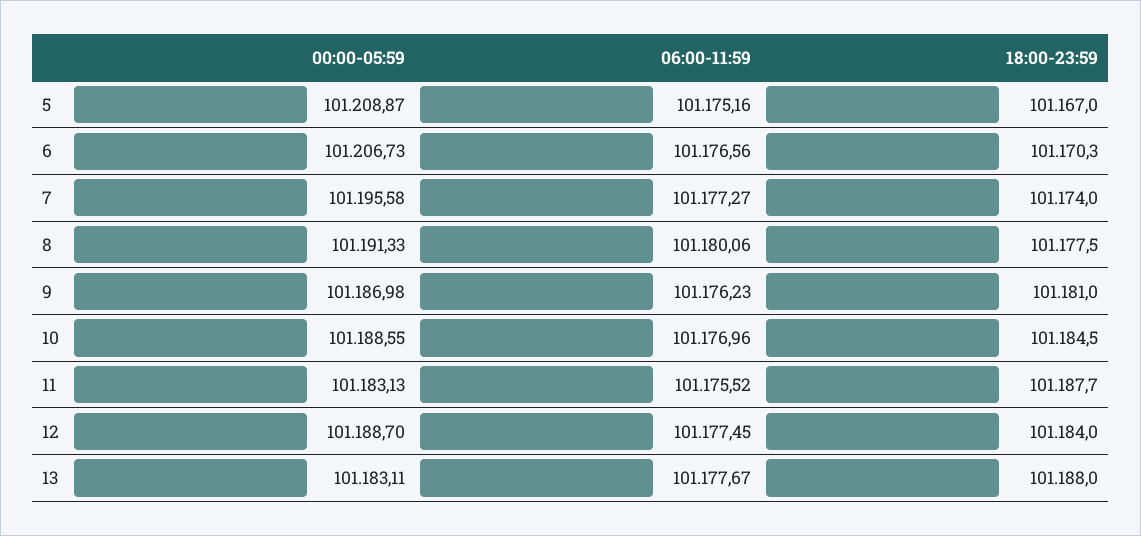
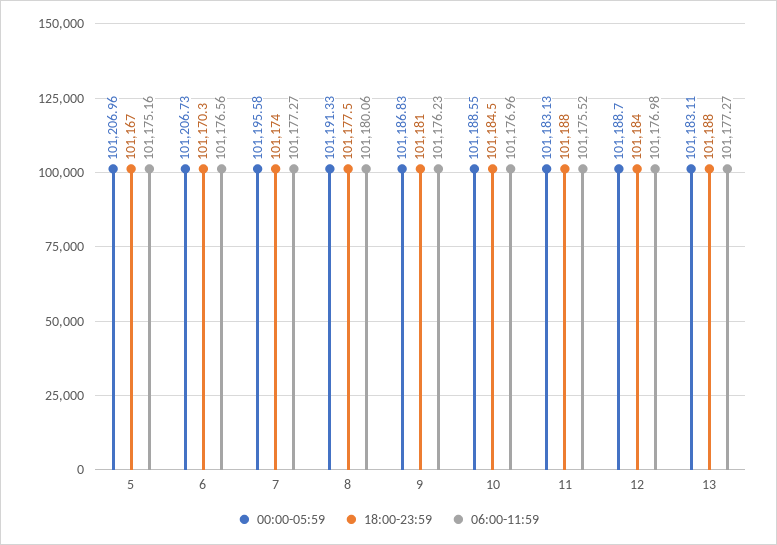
00:00-05:59, 5: 101208.87 -> 101206.96
00:00-05:59, 9: 101186.98 -> 101186.83
18:00-23:59, 11: 101187.7 -> 101188
06:00-11:59, 12: 101177.45 -> 101176.98
06:00-11:59, 13: 101177.67 -> 101177.27

